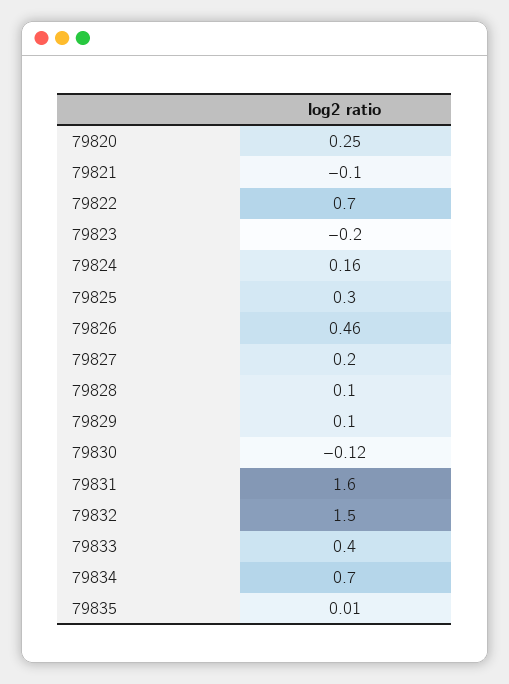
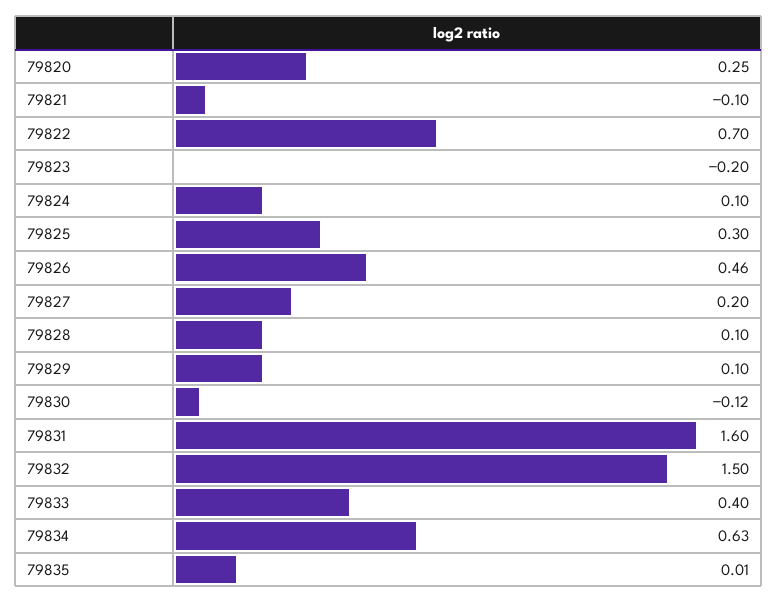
79824: 0.16 -> 0.1
79834: 0.7 -> 0.63

